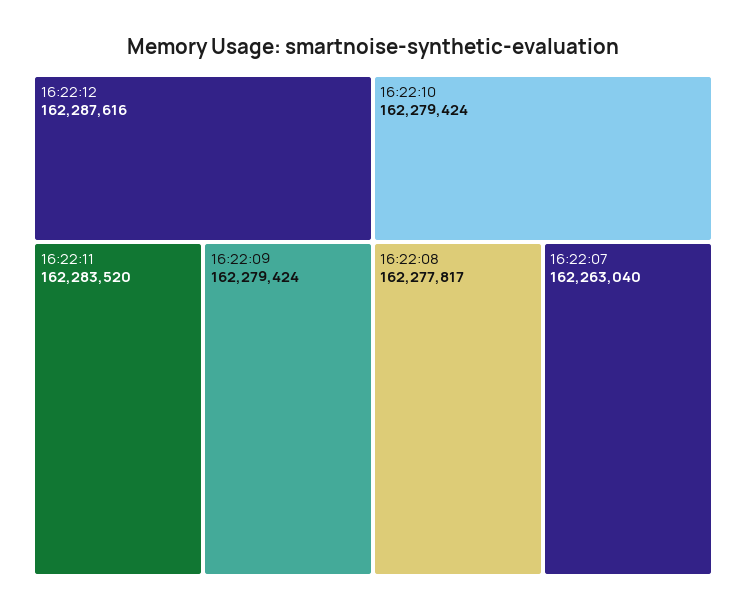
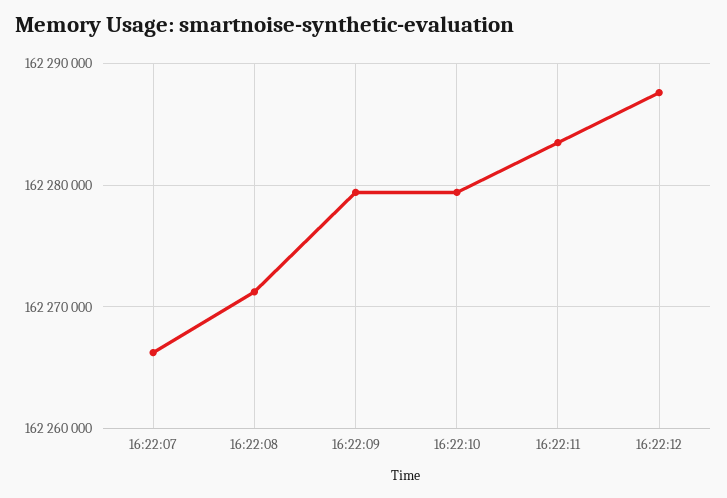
16:22:08: 162277817 -> 162271000
16:22:07: 162263040 -> 162266000

